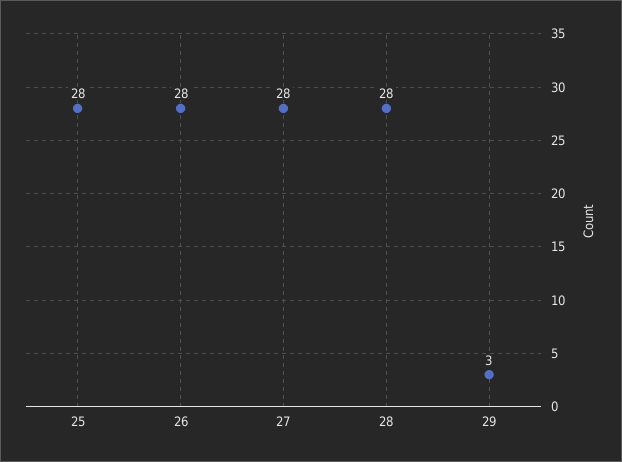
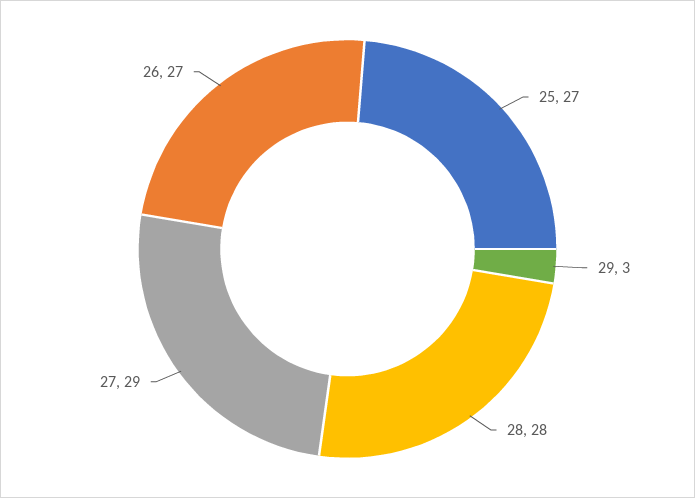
25: 28 -> 27
26: 28 -> 27
27: 28 -> 29

